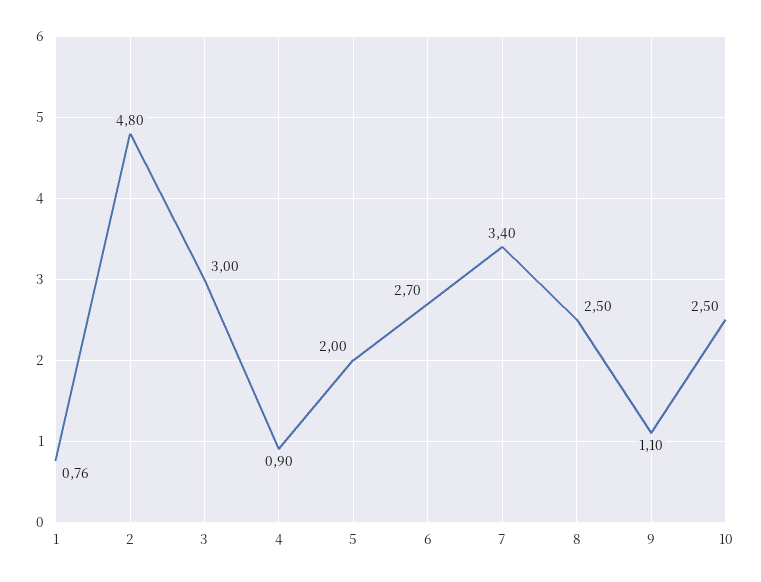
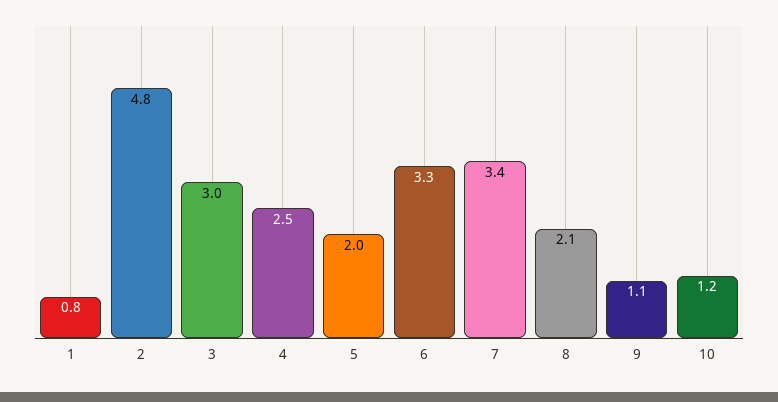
4: 0.9 -> 2.5
6: 2.7 -> 3.3
8: 2.5 -> 2.1
10: 2.5 -> 1.2

